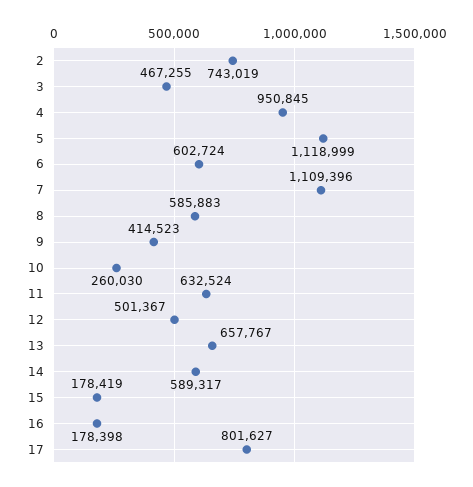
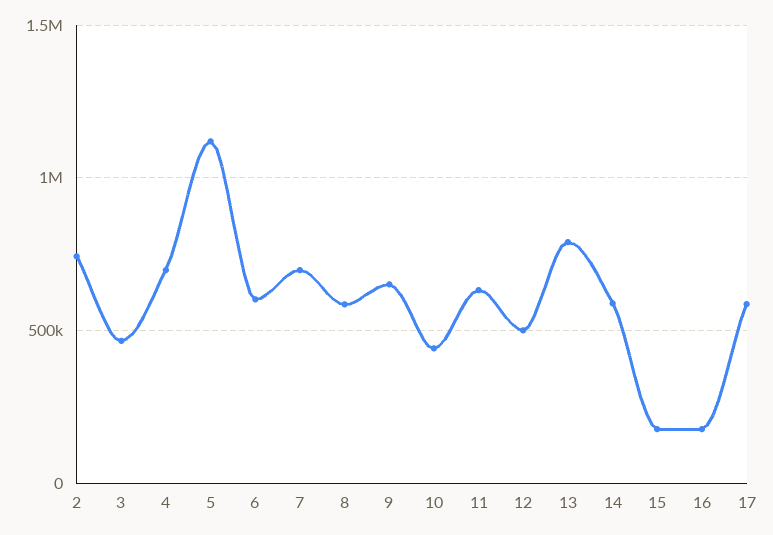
4: 950845 -> 700000
7: 1109396 -> 700000
9: 414523 -> 650000
10: 260030 -> 450000
13: 657767 -> 800000
17: 801627 -> 600000

